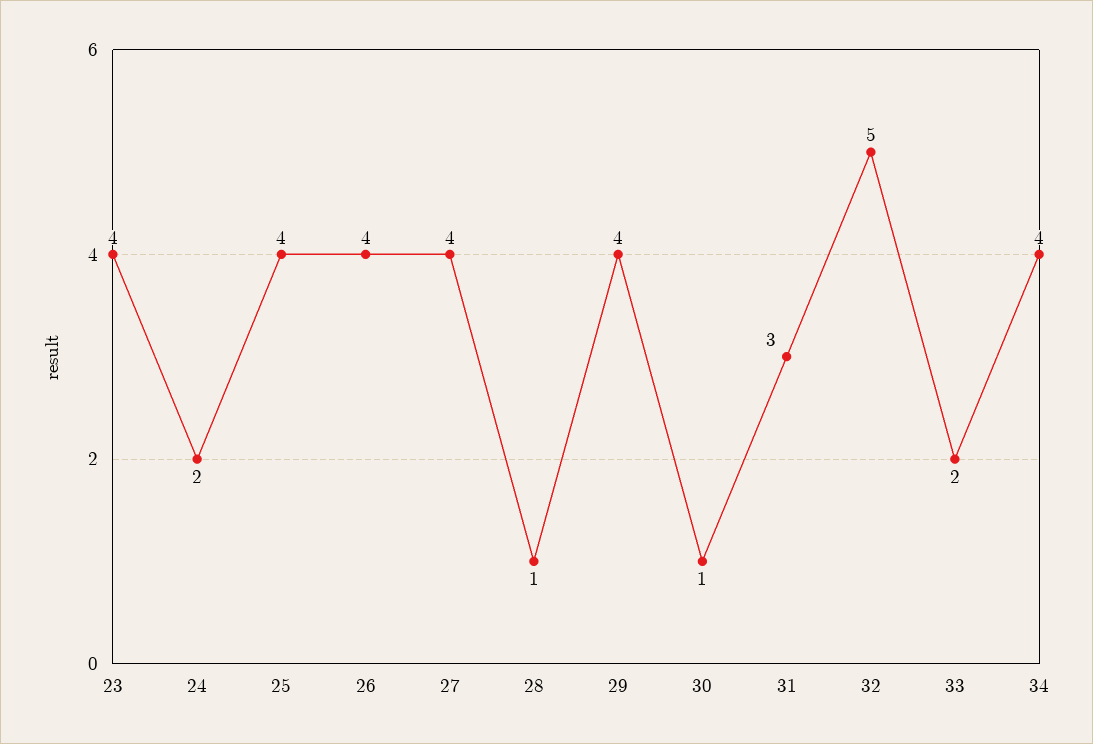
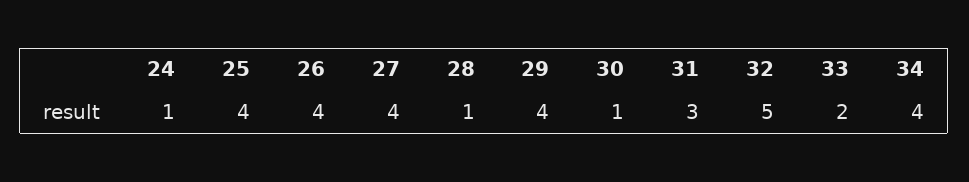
23: 4 -> none
24: 2 -> 1

